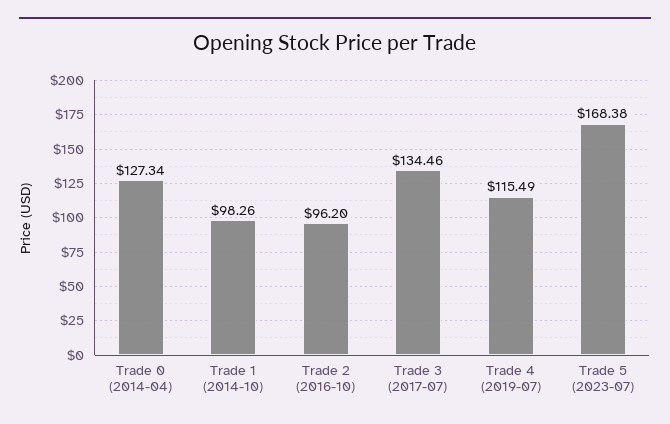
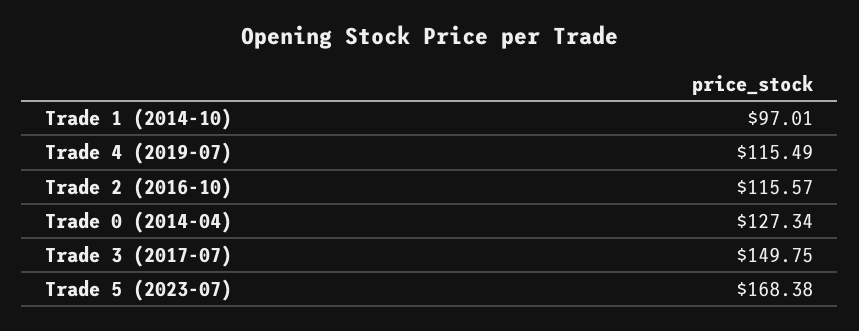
Trade 1 (2014-10): 98.26 -> 97.01
Trade 2 (2016-10): 96.2 -> 115.57
Trade 3 (2017-07): 134.46 -> 149.75

